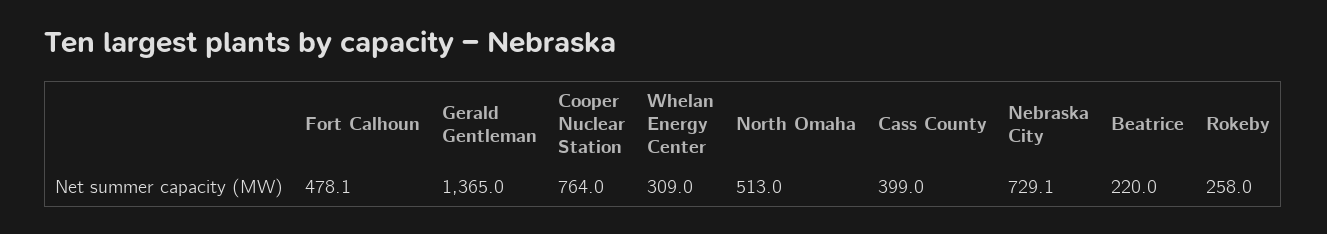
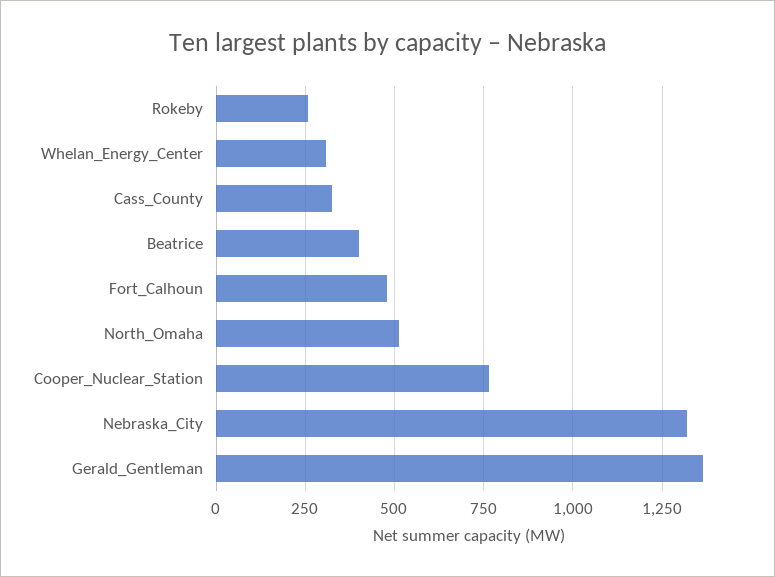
Cass County: 399 -> 325
Nebraska City: 729.1 -> 1325
Beatrice: 220 -> 400

